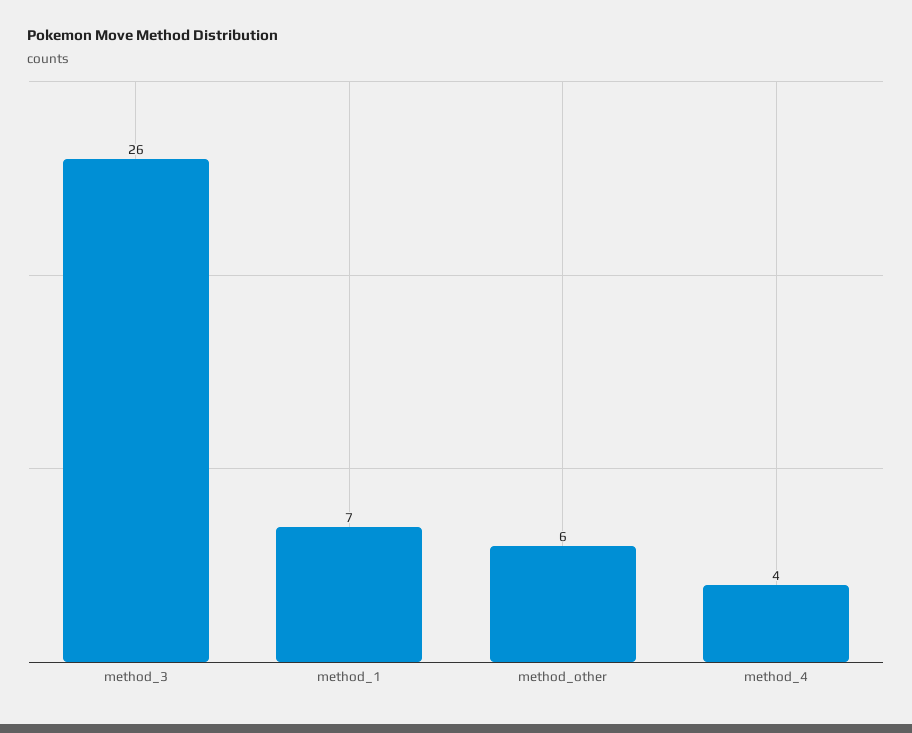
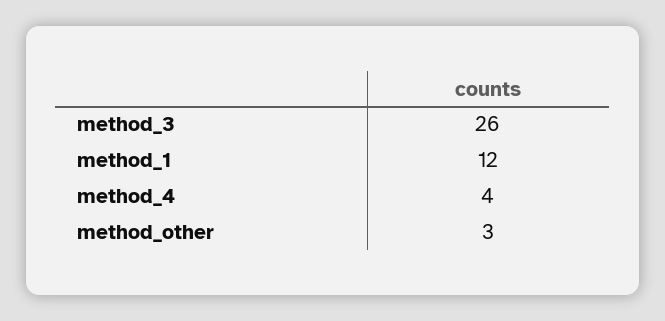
method_1: 7 -> 12
method_other: 6 -> 3

